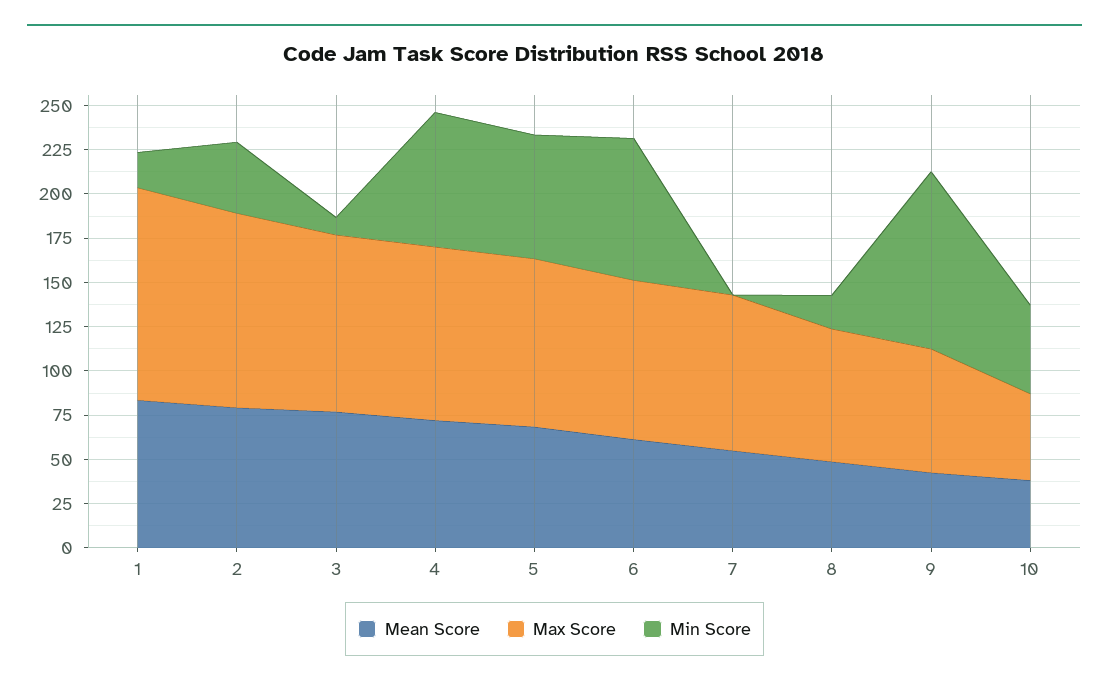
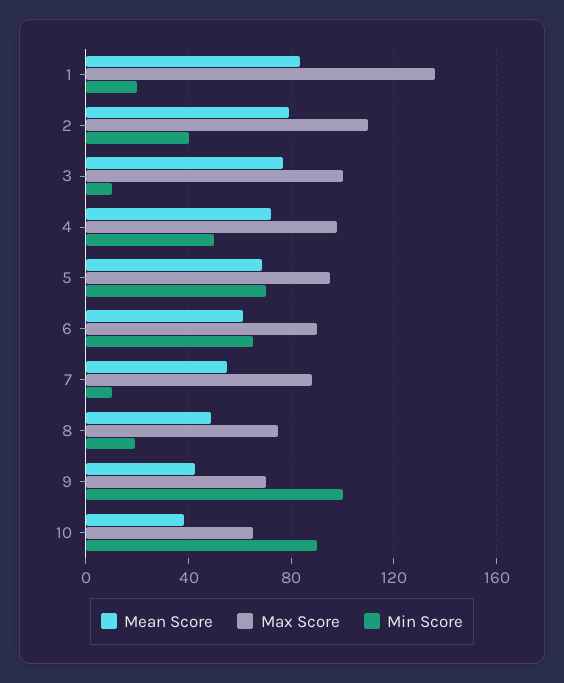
Max Score, 1: 120 -> 135
Min Score, 4: 75 -> 50
Min Score, 6: 80 -> 65
Min Score, 7: 0 -> 10
Max Score, 10: 50 -> 65
Min Score, 10: 50 -> 90

